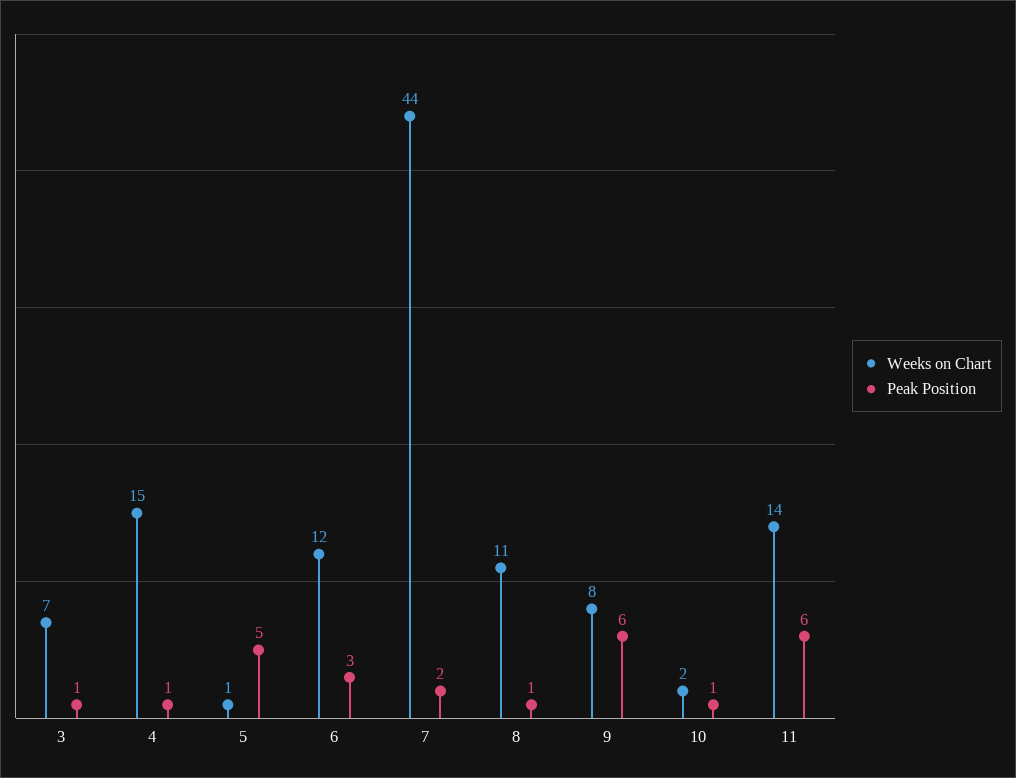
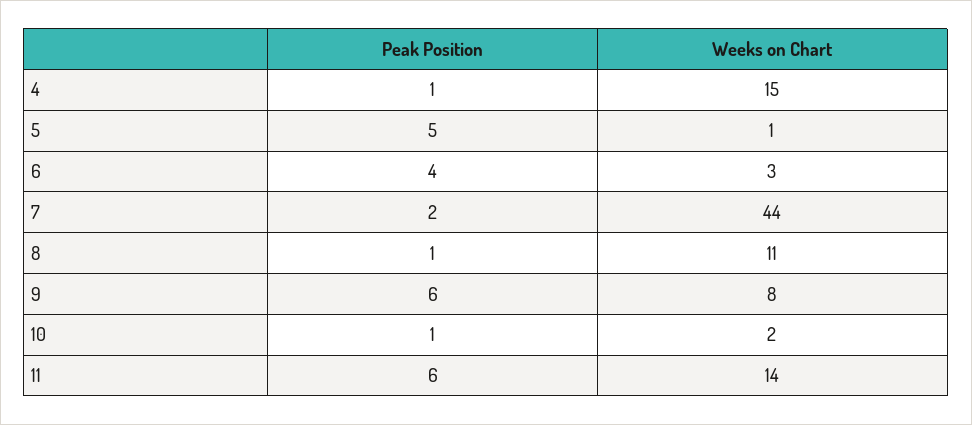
Weeks on Chart, 3: 7 -> none
Peak Position, 3: 1 -> none
Weeks on Chart, 6: 12 -> 3
Peak Position, 6: 3 -> 4

